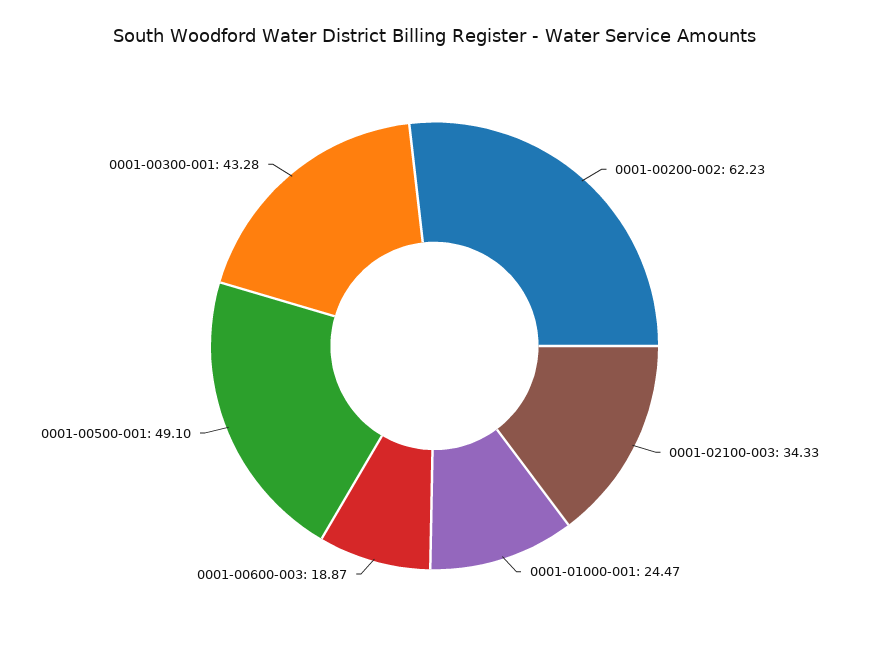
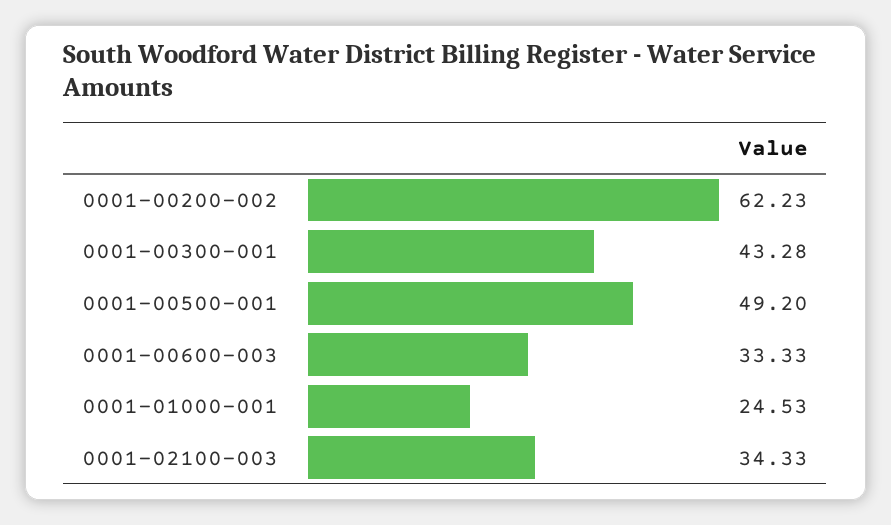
0001-01000-001: 24.47 -> 24.53
0001-00600-003: 18.87 -> 33.33
0001-00500-001: 49.1 -> 49.2

